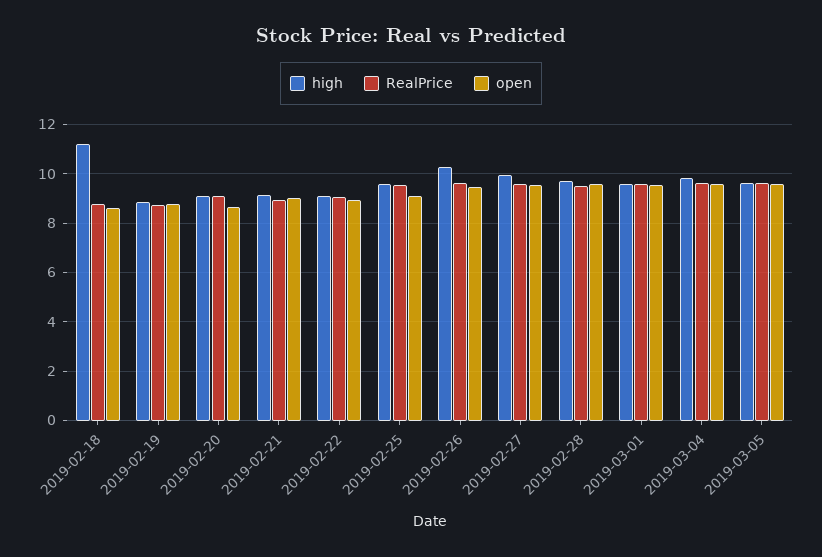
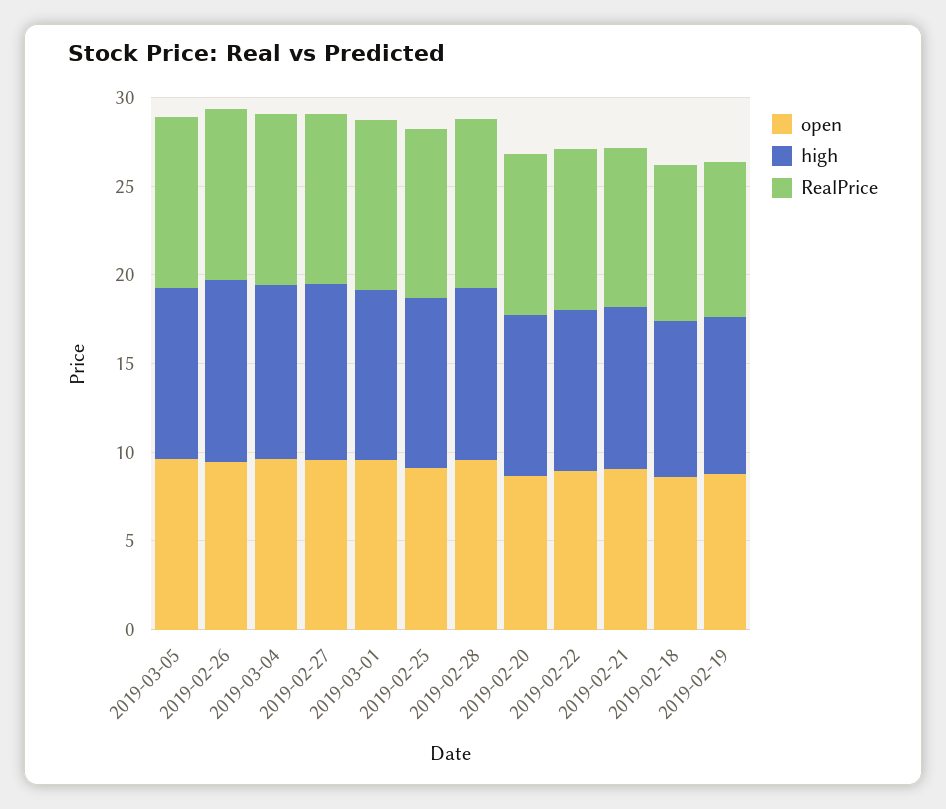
high, 2019-02-18: 11.25 -> 9

